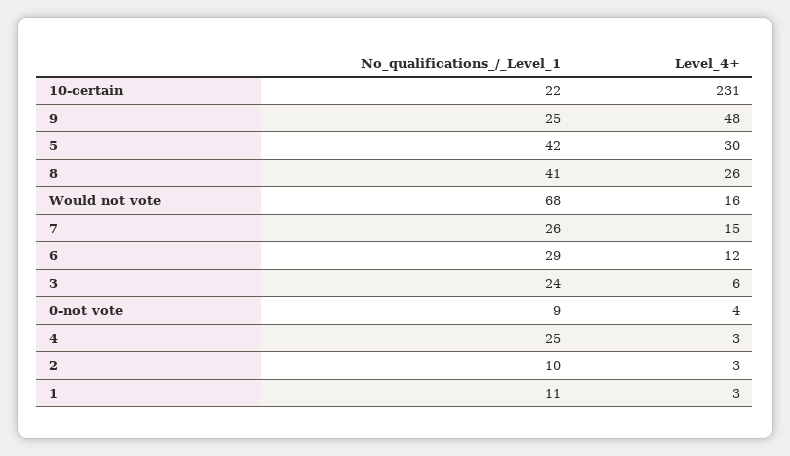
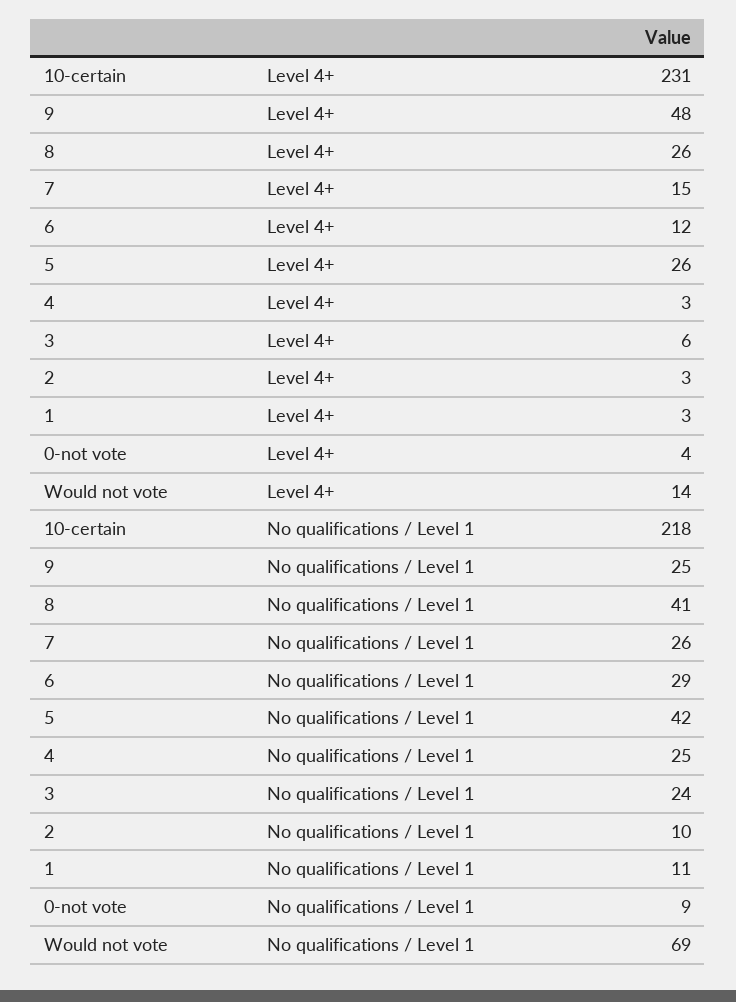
No_qualifications_/_Level_1, 10-certain: 22 -> 218
Level_4+, 5: 30 -> 26
No_qualifications_/_Level_1, Would not vote: 68 -> 69
Level_4+, Would not vote: 16 -> 14

